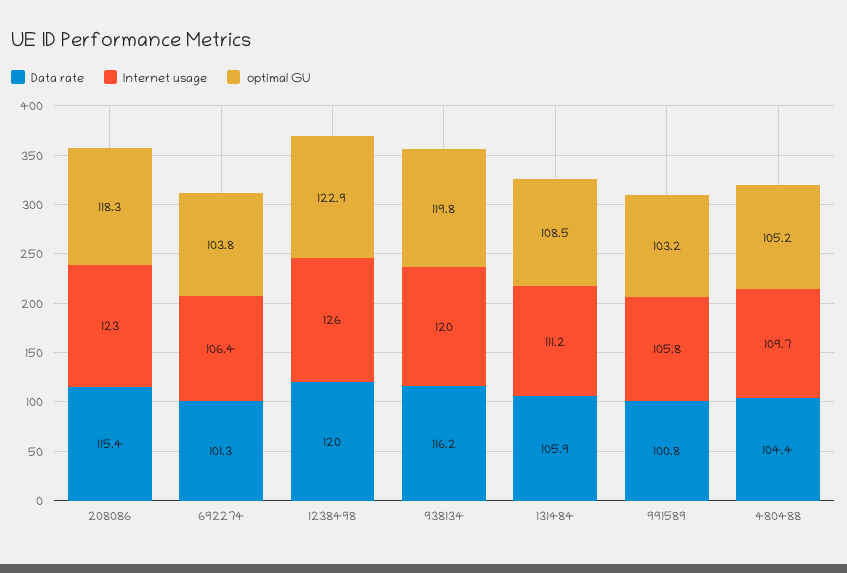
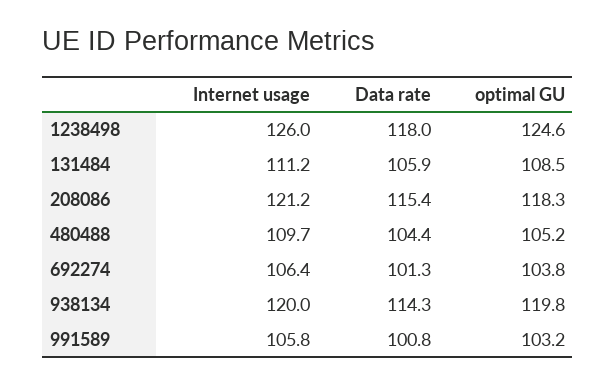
Internet usage, 208086: 123 -> 121.2
Data rate, 1238498: 120 -> 118
optimal GU, 1238498: 122.9 -> 124.6
Data rate, 938134: 116.2 -> 114.3

